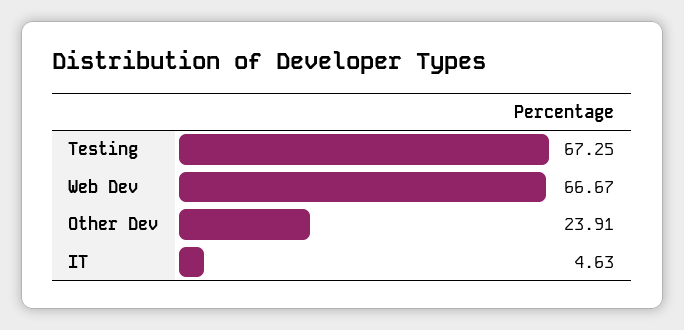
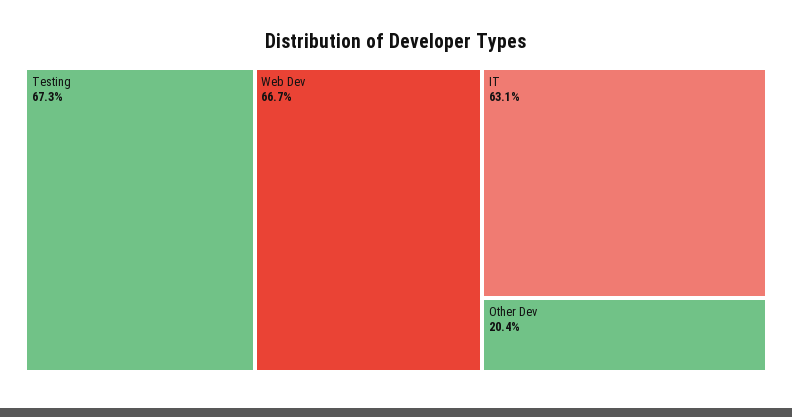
Other Dev: 23.91 -> 20.4
IT: 4.63 -> 63.1

